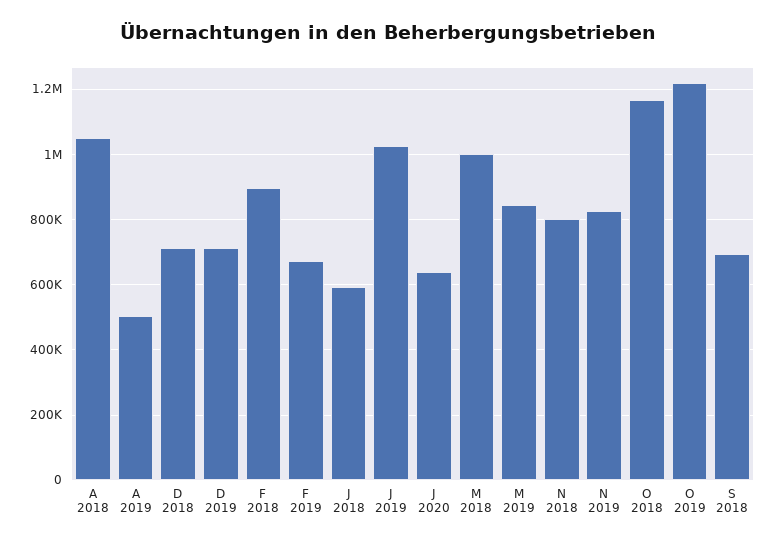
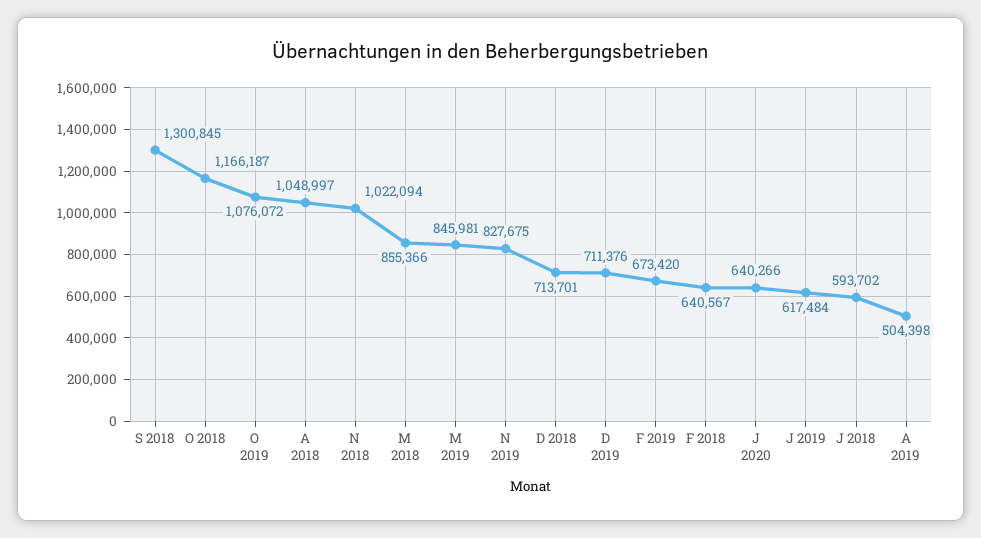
F 2018: 900000 -> 640567
J 2019: 1020000 -> 617484
M 2018: 1000000 -> 855366
N 2018: 800000 -> 1022094
O 2019: 1220000 -> 1076072
S 2018: 700000 -> 1300845

